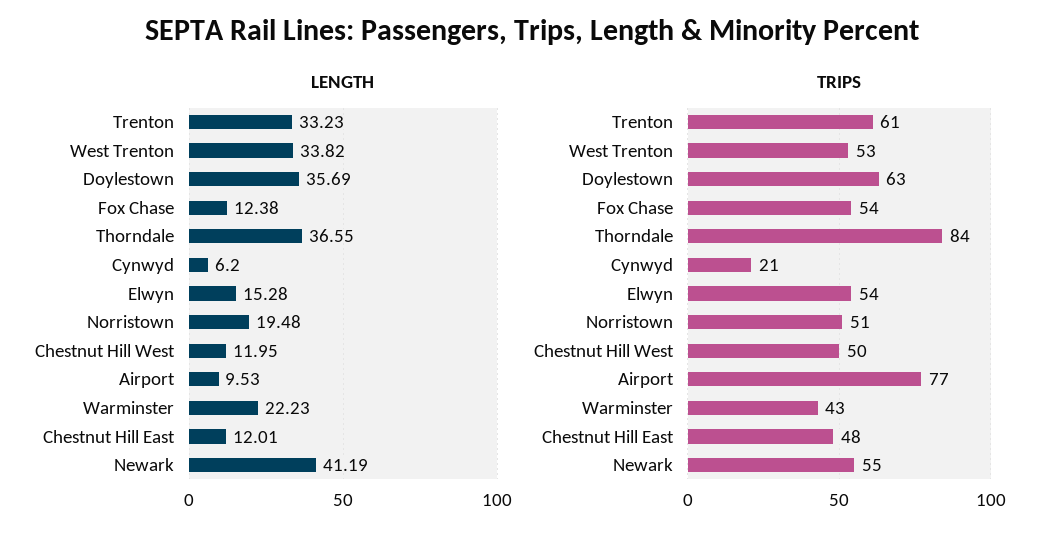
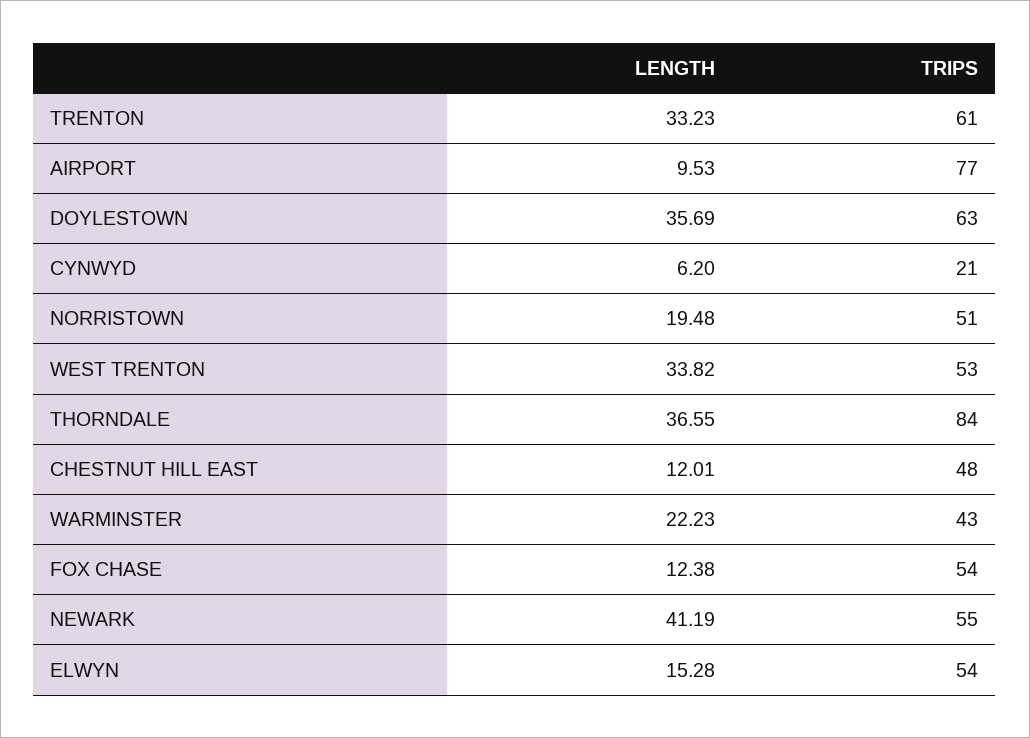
LENGTH, Chestnut Hill West: 11.95 -> none
TRIPS, Chestnut Hill West: 50 -> none

